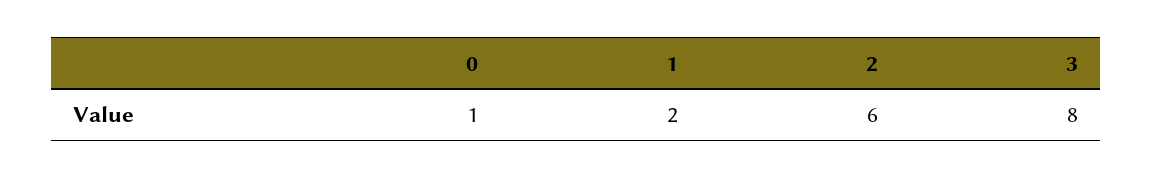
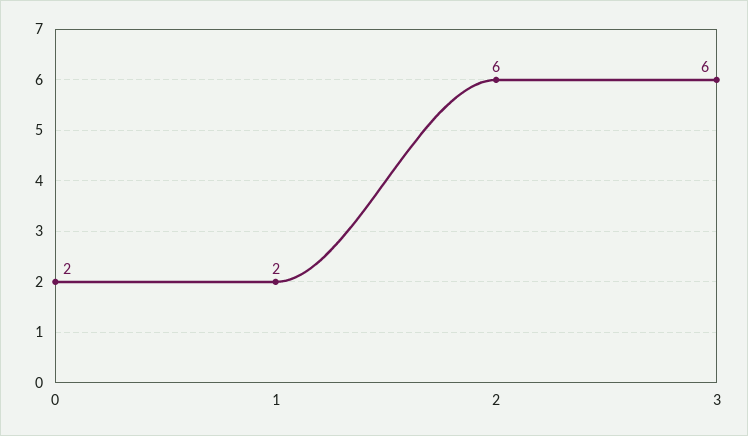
0: 1 -> 2
3: 8 -> 6

